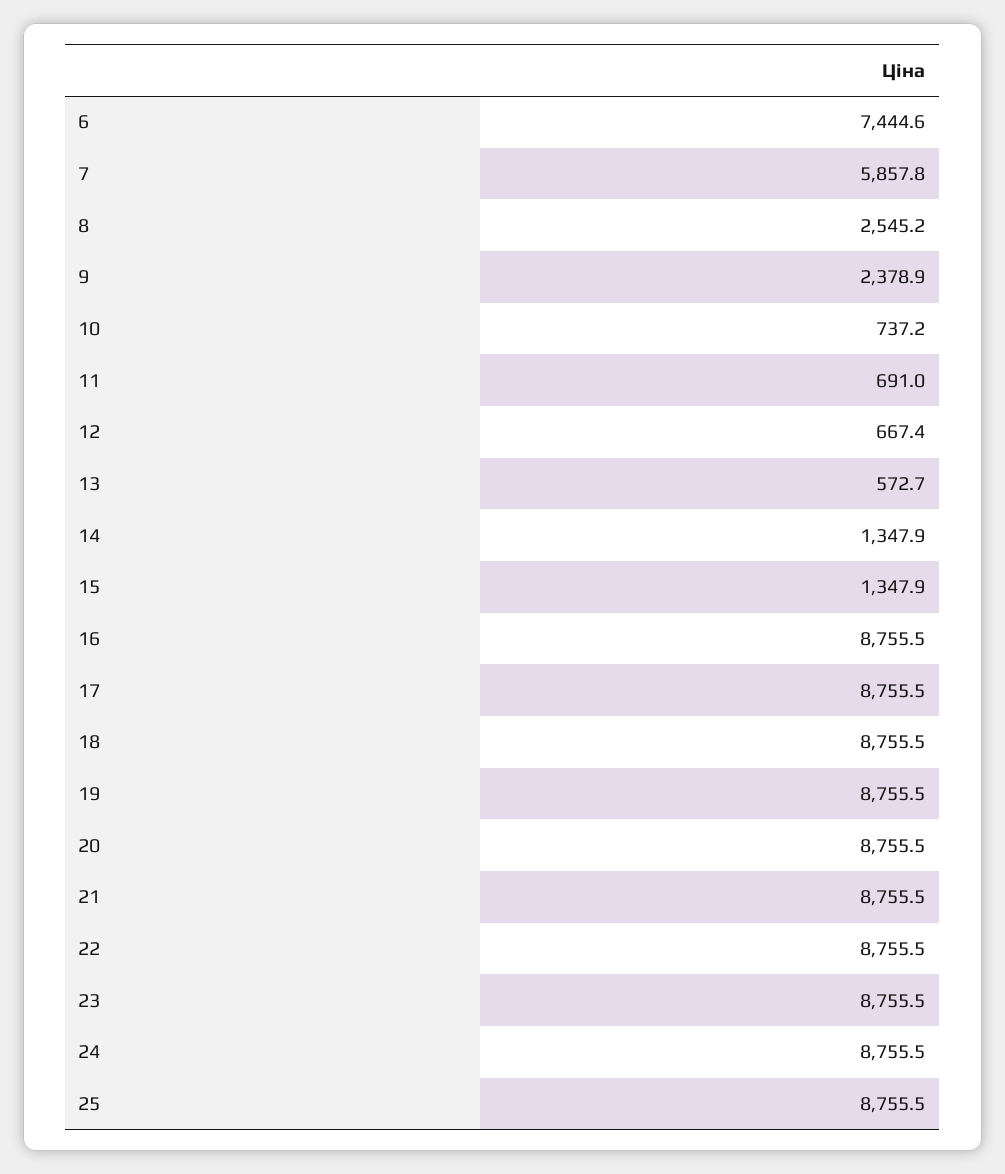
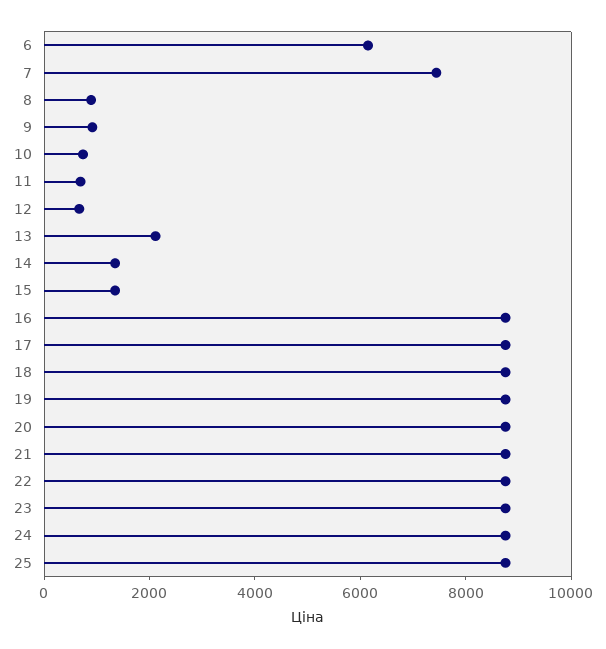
6: 7444.6 -> 6000
7: 5857.8 -> 7500
8: 2545.2 -> 1000
9: 2378.9 -> 1000
13: 572.7 -> 2000

